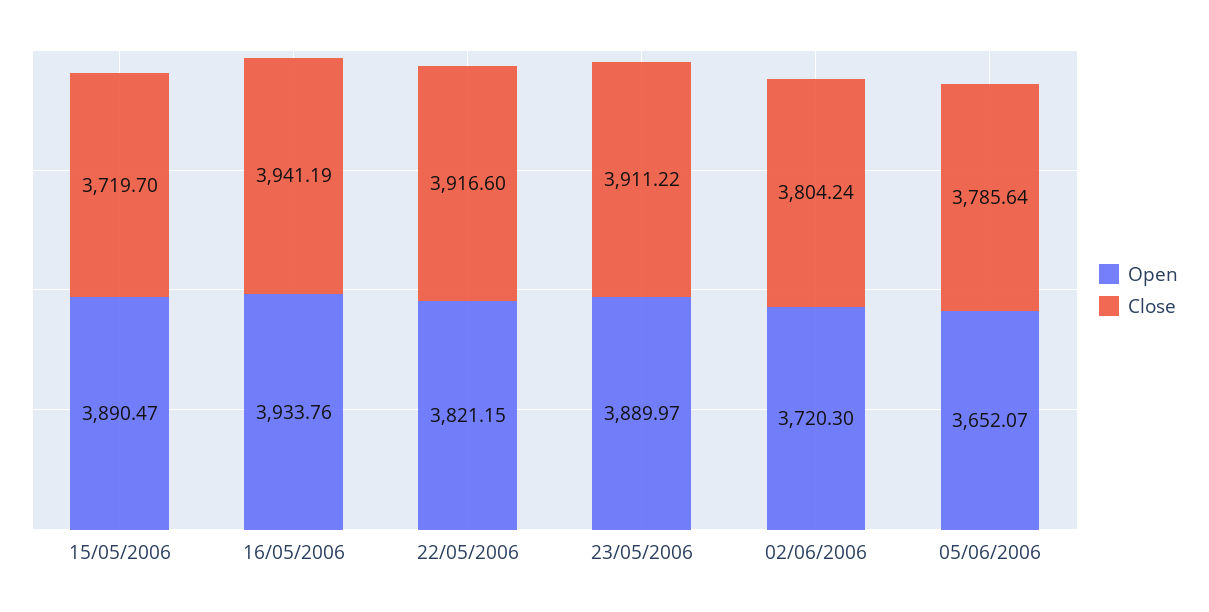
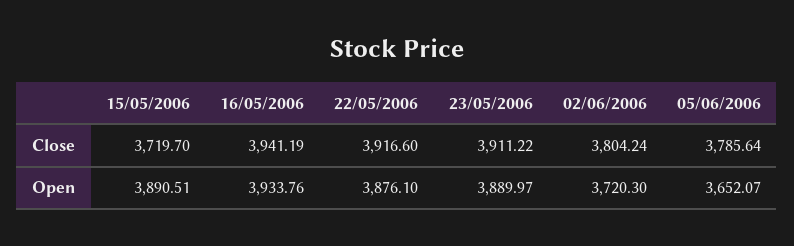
Open, 15/05/2006: 3890.47 -> 3890.51
Open, 22/05/2006: 3821.15 -> 3876.1

